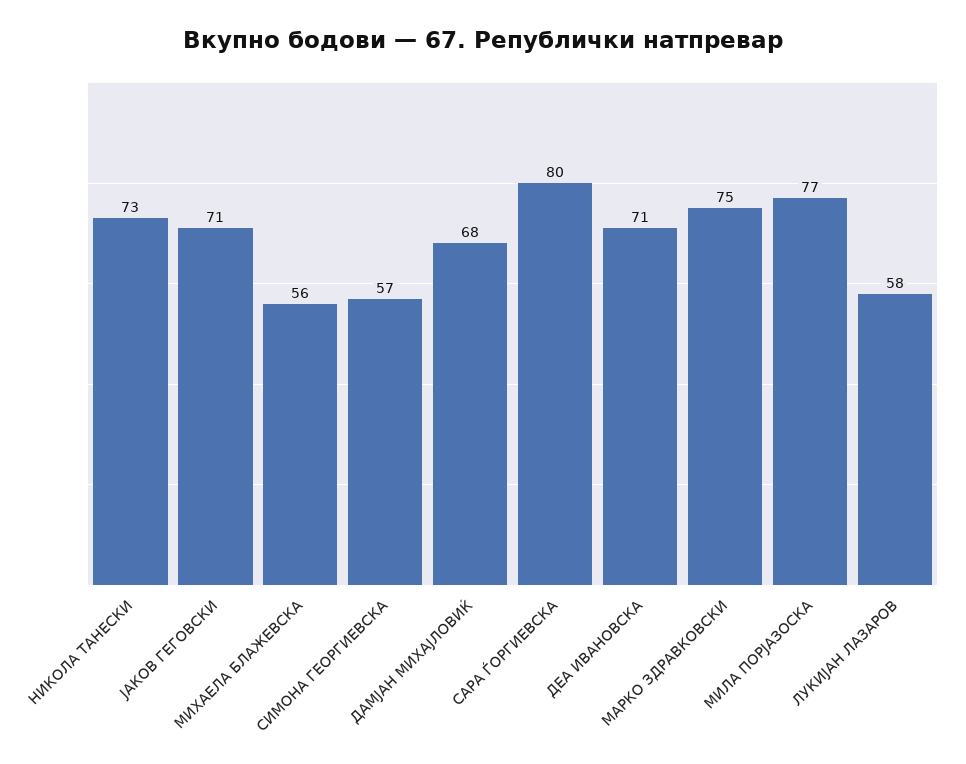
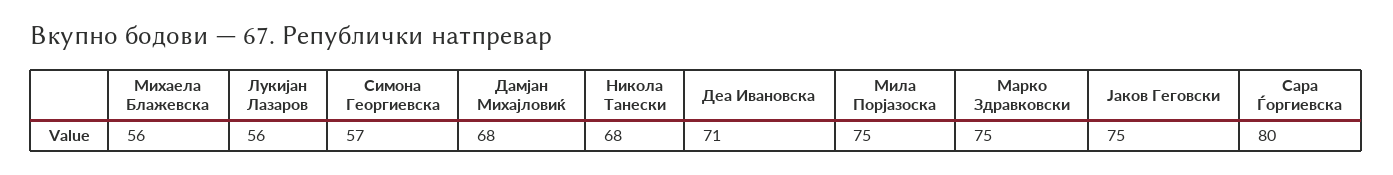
НИКОЛА ТАНЕСКИ: 73 -> 68
ЈАКОВ ГЕГОВСКИ: 71 -> 75
МИЛА ПОРЈАЗОСКА: 77 -> 75
ЛУКИЈАН ЛАЗАРОВ: 58 -> 56

